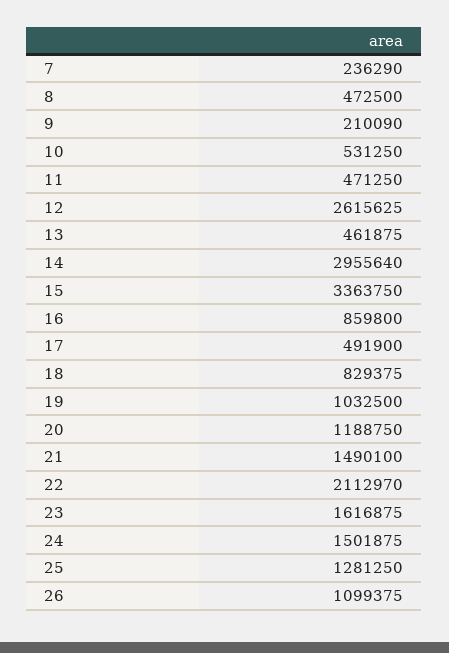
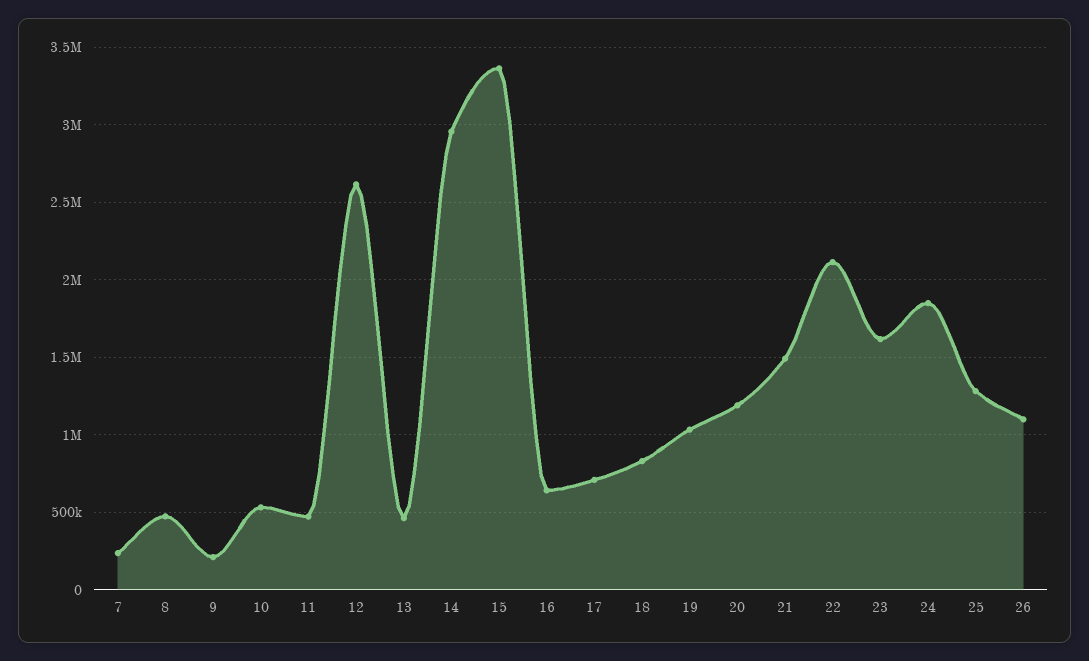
16: 859800 -> 650000
17: 491900 -> 700000
24: 1501875 -> 1850000

